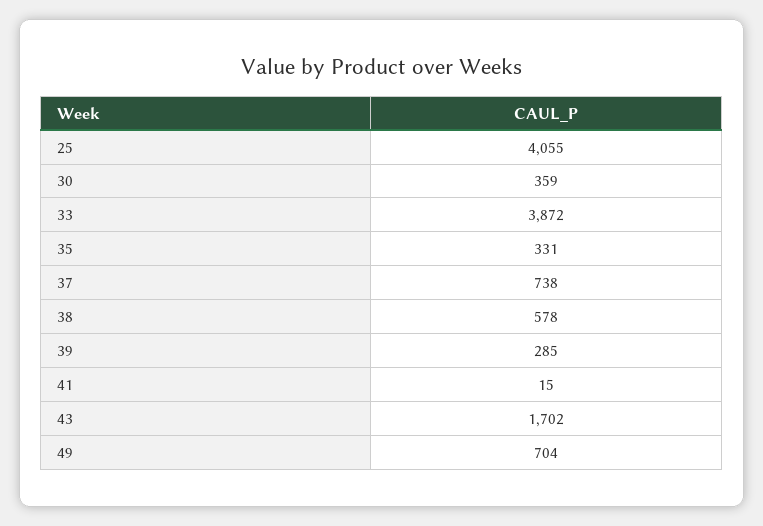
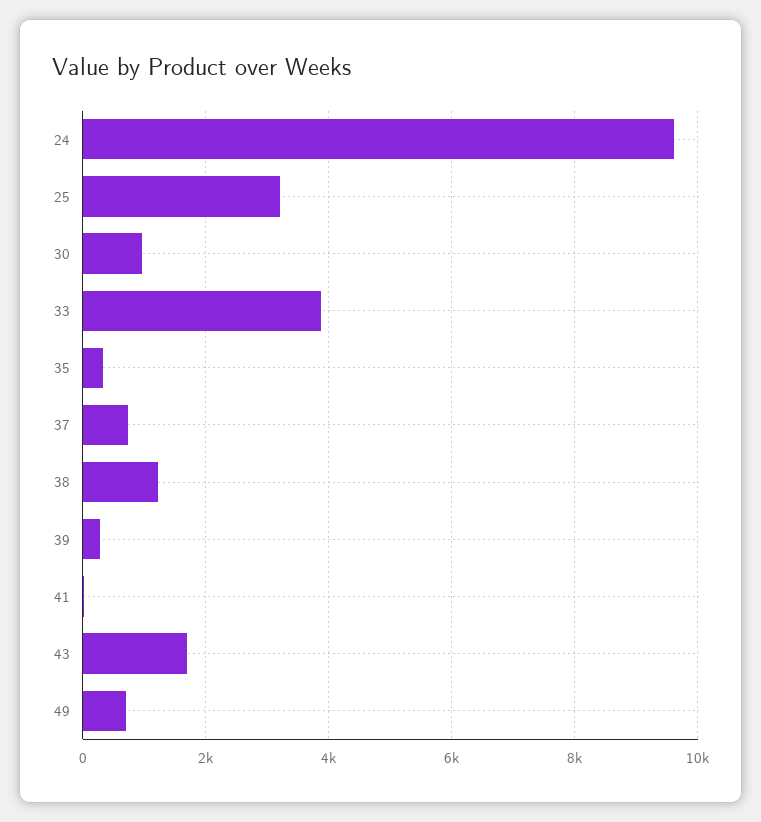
25: 4055 -> 3200
30: 359 -> 1000
38: 578 -> 1200
24: none -> 9600

